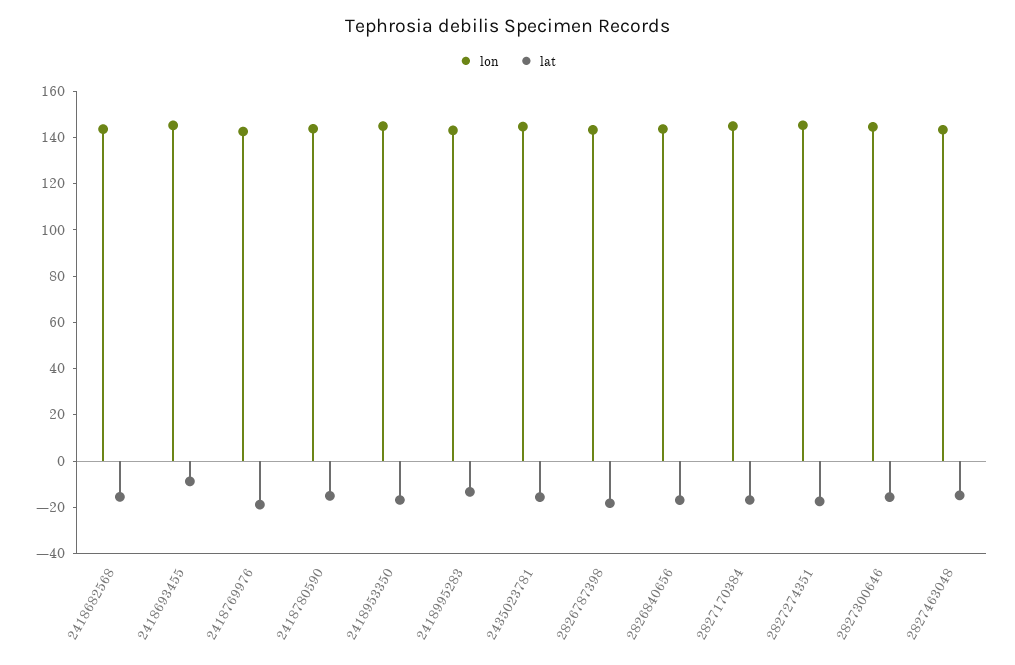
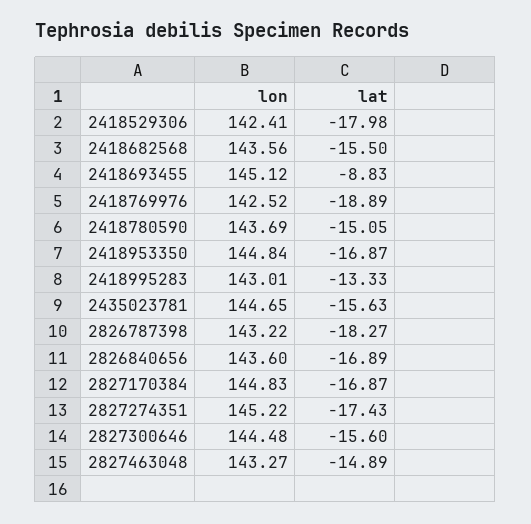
lon, 2418529306: none -> 142.41
lat, 2418529306: none -> -17.98

